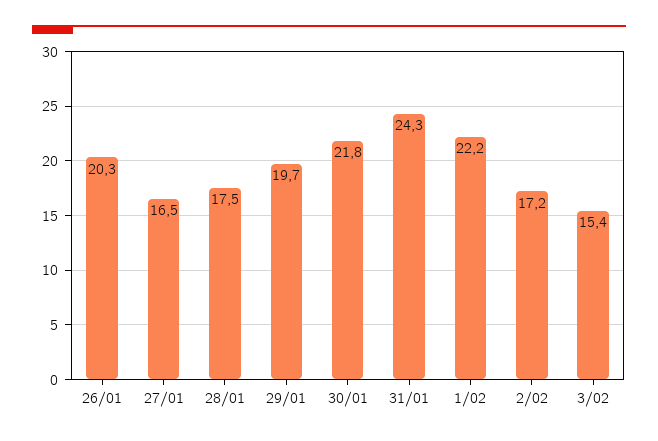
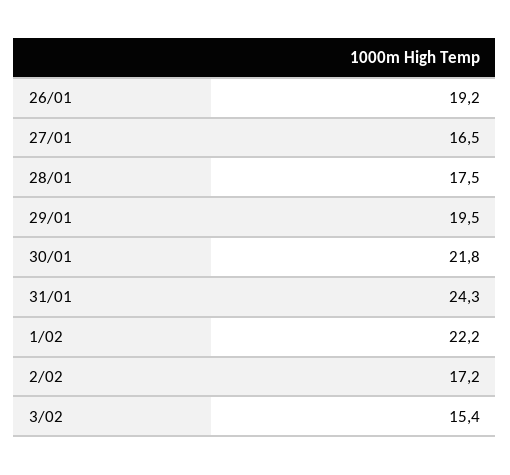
26/01: 20.3 -> 19.2
29/01: 19.7 -> 19.5

